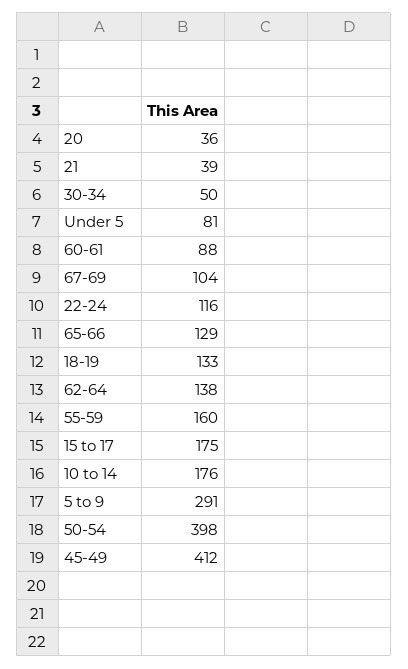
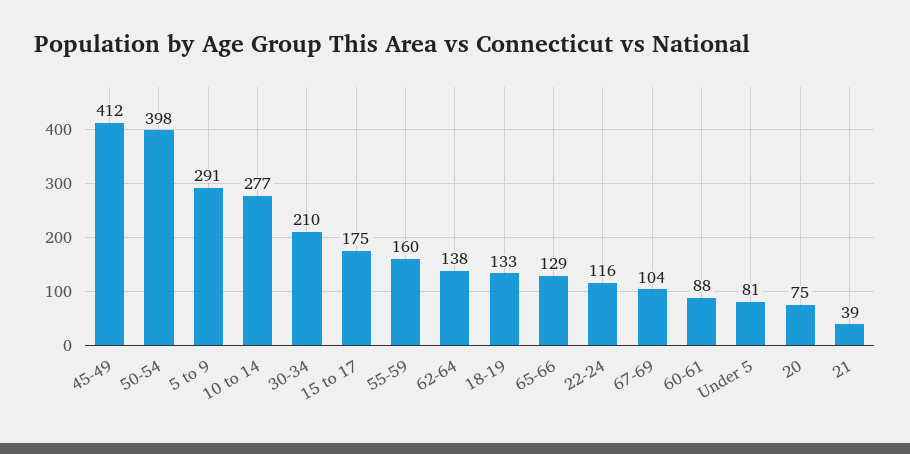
20: 36 -> 75
30-34: 50 -> 210
10 to 14: 176 -> 277

